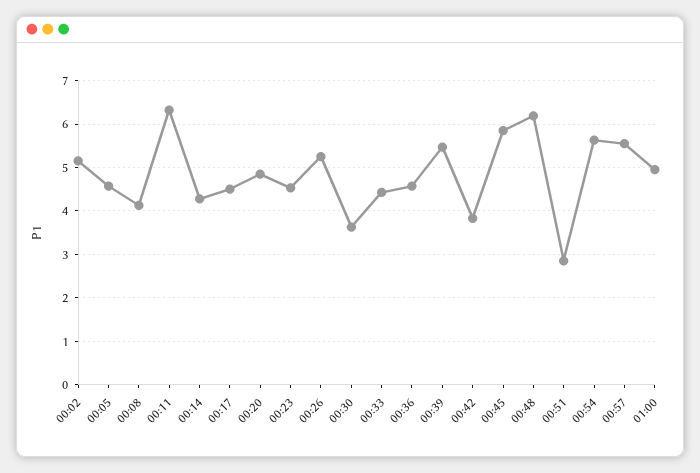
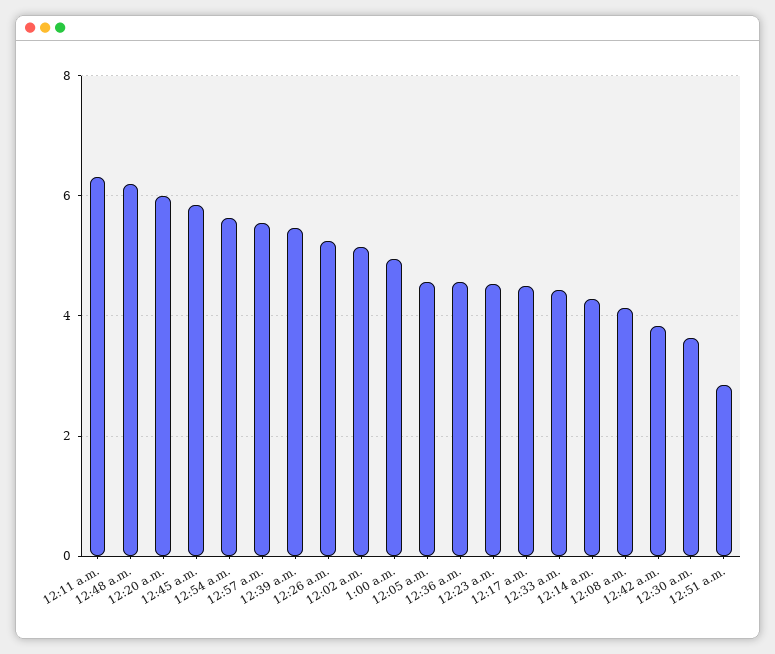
00:20: 4.8 -> 6

